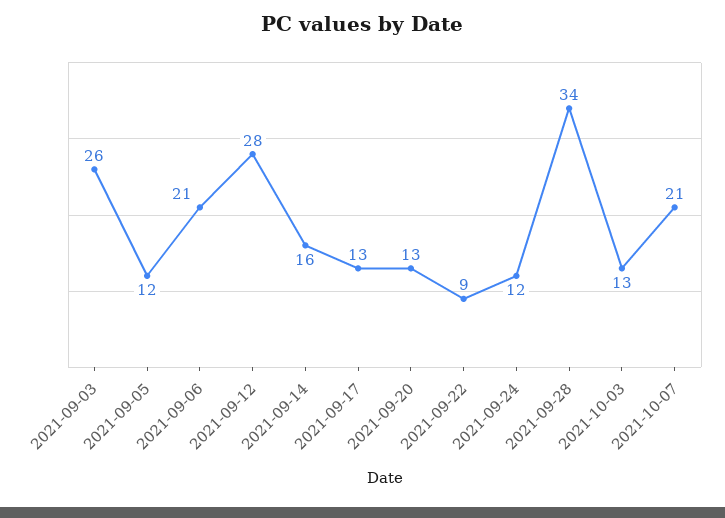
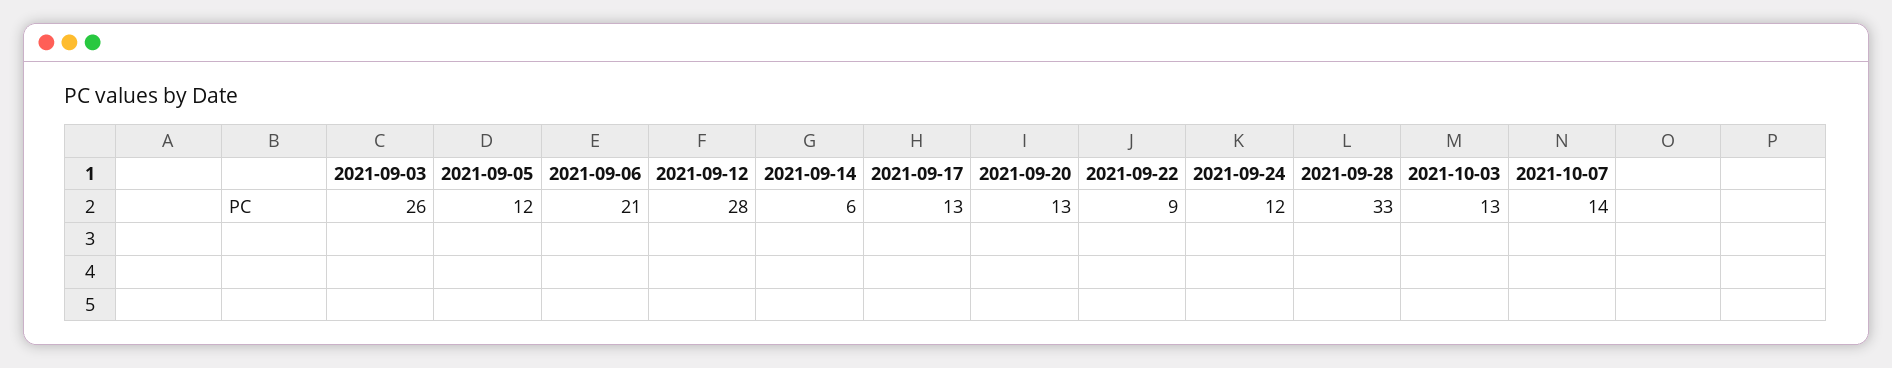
2021-09-14: 16 -> 6
2021-09-28: 34 -> 33
2021-10-07: 21 -> 14

